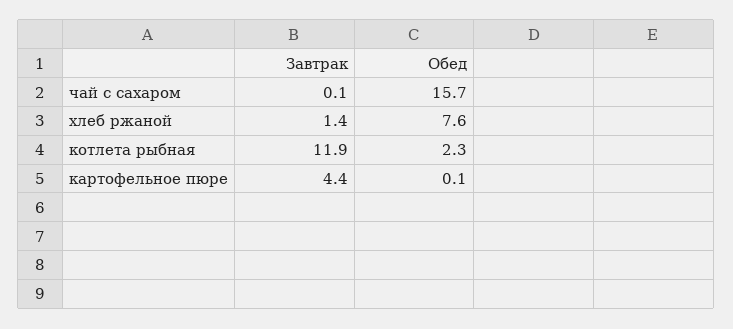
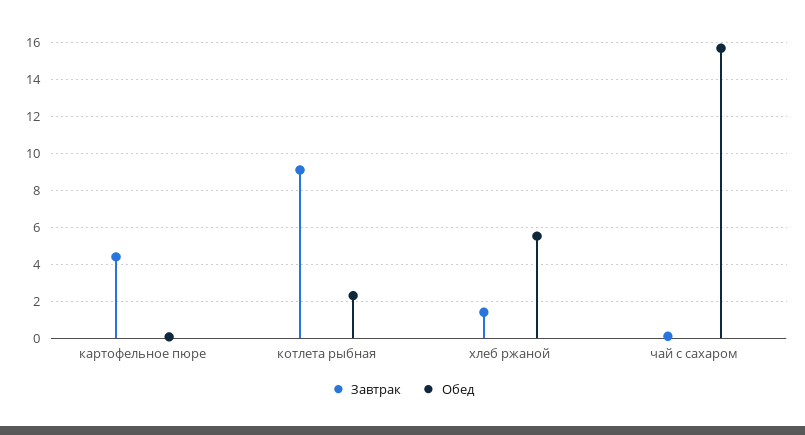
Обед, хлеб ржаной: 7.6 -> 5.5
Завтрак, котлета рыбная: 11.9 -> 9

